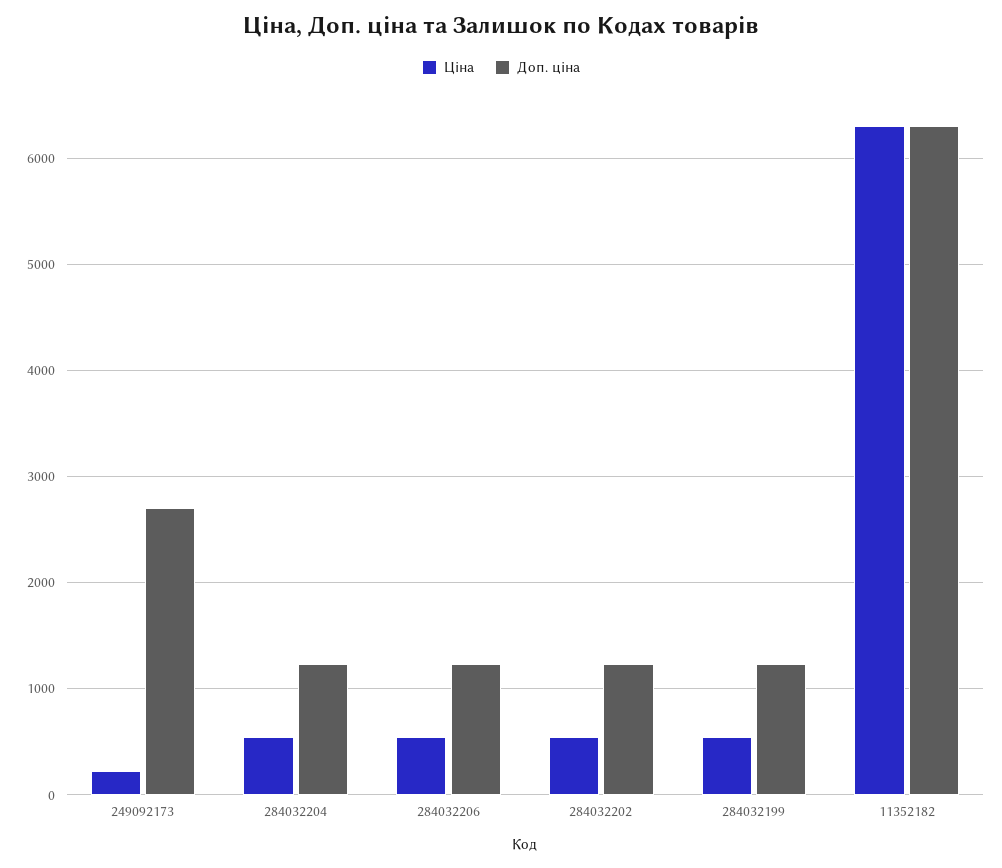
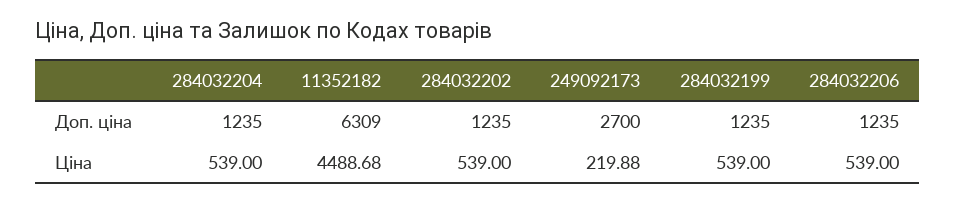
Ціна, 11352182: 6300 -> 4488.68

